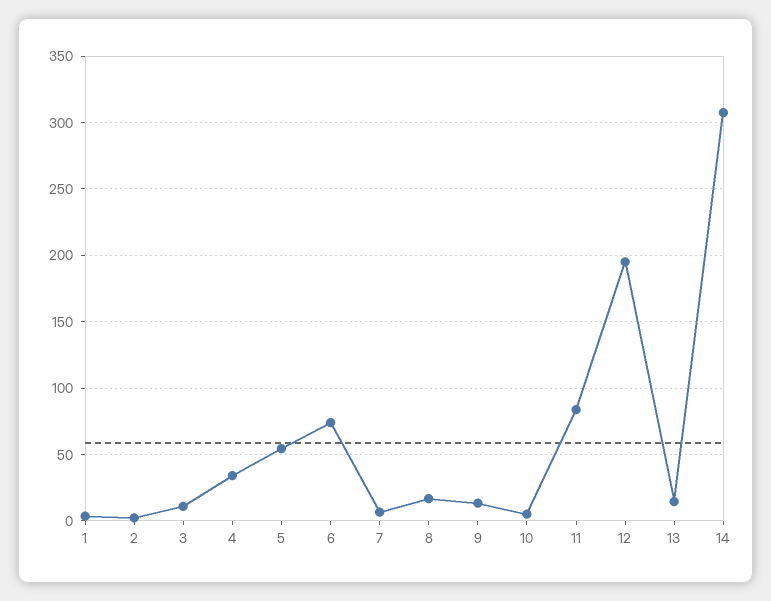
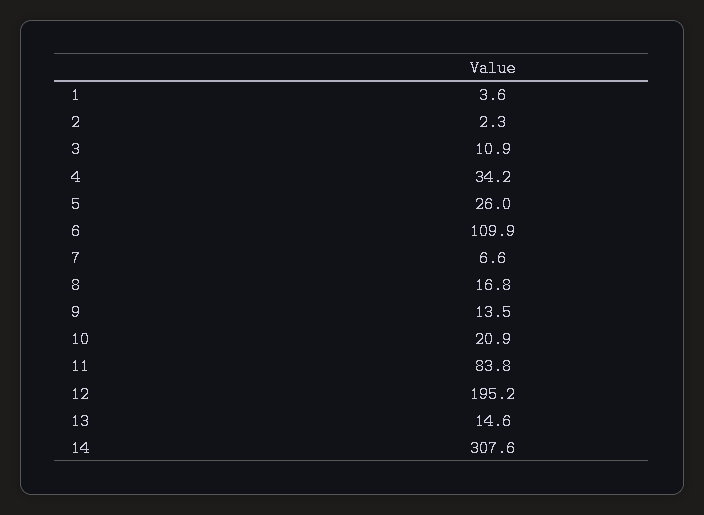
5: 55 -> 26
6: 75 -> 109.9
10: 5 -> 20.9

